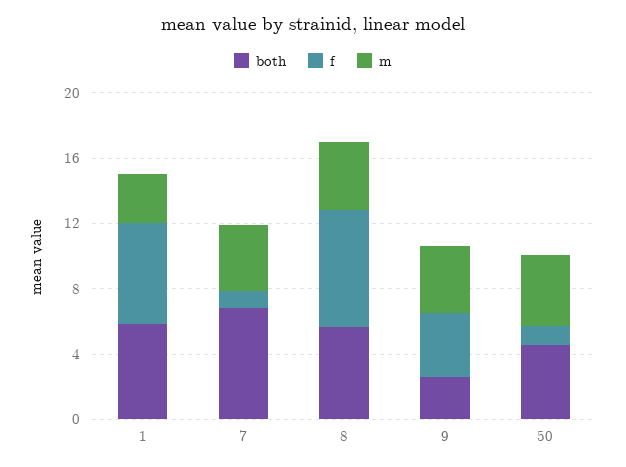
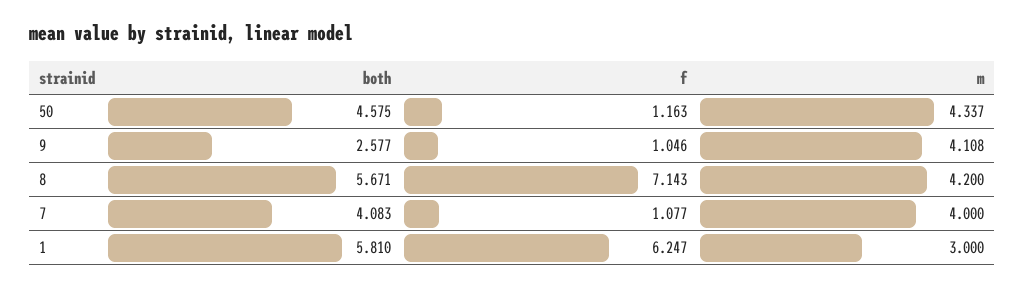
both, 7: 7 -> 4.083
f, 9: 4 -> 1.046

